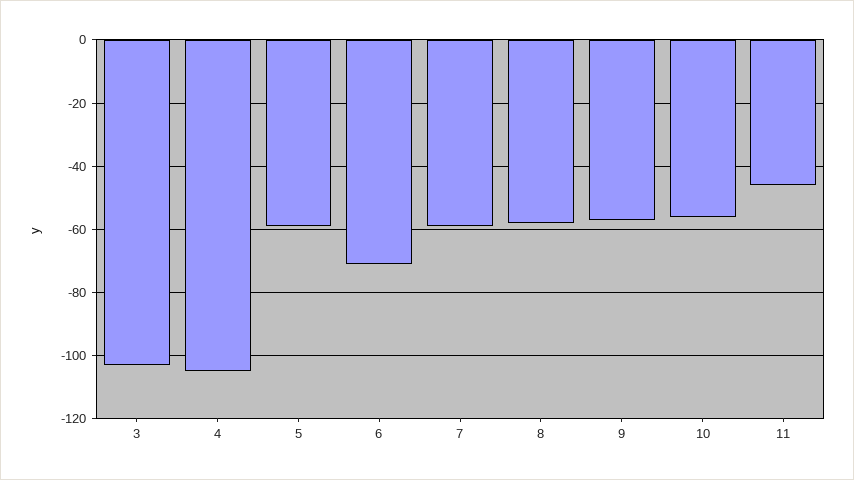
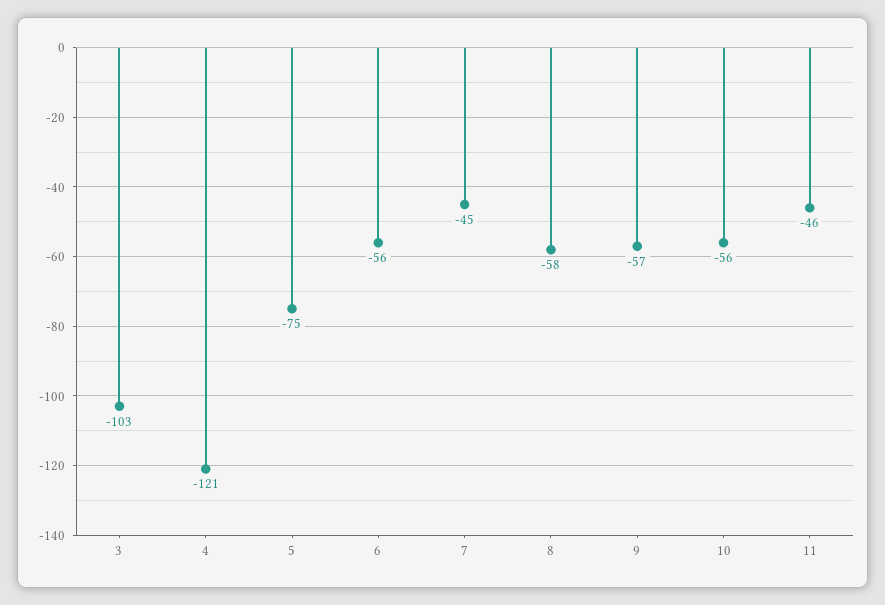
4: -105 -> -121
5: -60 -> -75
6: -70 -> -56
7: -60 -> -45

